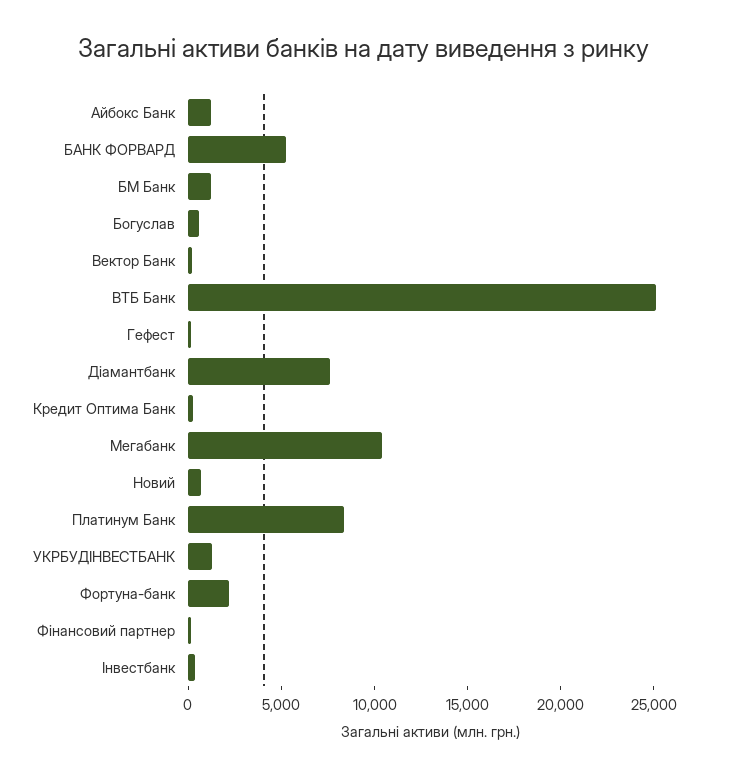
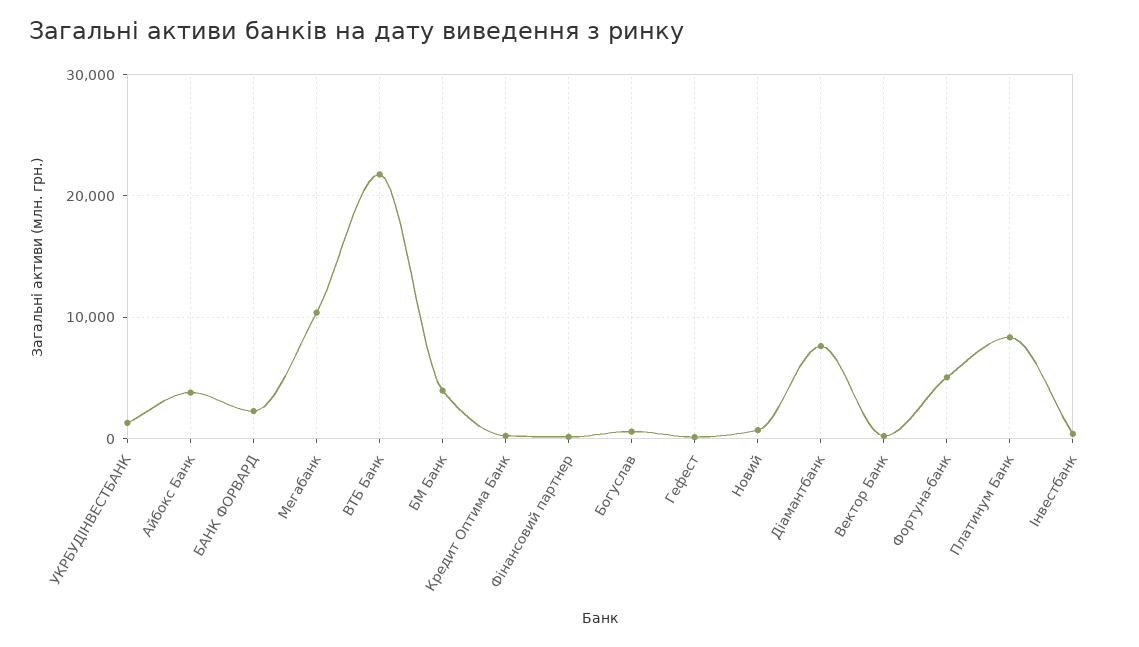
Айбокс Банк: 1000 -> 4000
БАНК ФОРВАРД: 5000 -> 2000
БМ Банк: 1000 -> 4000
ВТБ Банк: 25000 -> 22000
Фортуна-банк: 2000 -> 5000

